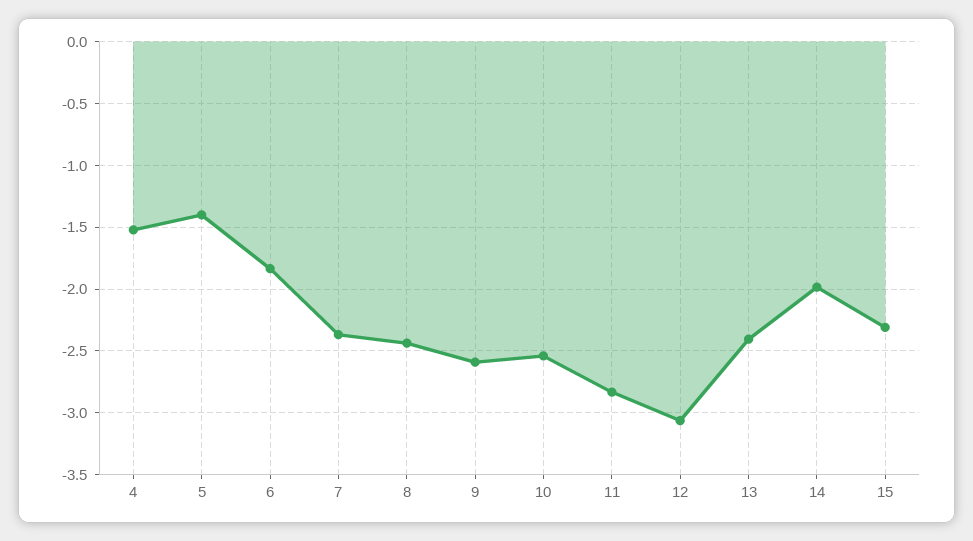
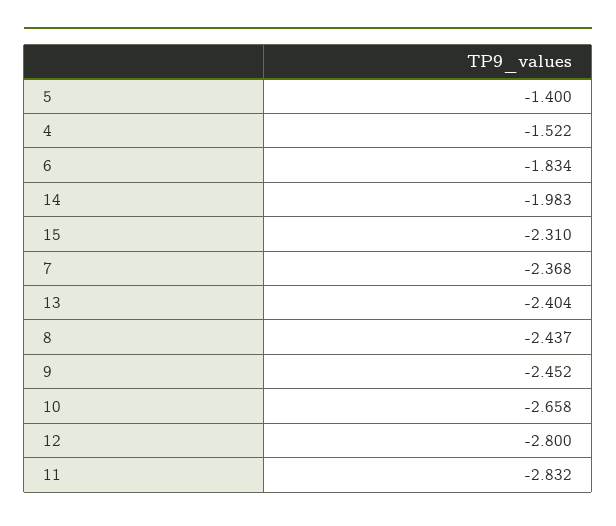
9: -2.6 -> -2.452
10: -2.55 -> -2.658
12: -3.05 -> -2.8

